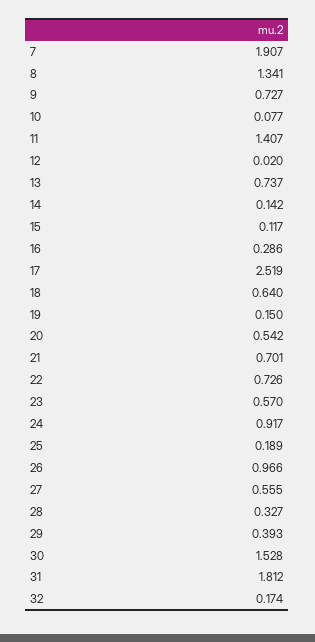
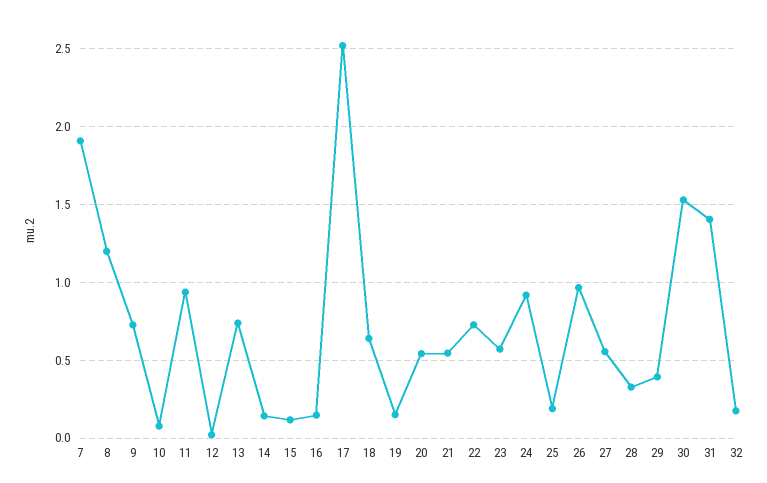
8: 1.341 -> 1.2
11: 1.407 -> 0.95
16: 0.286 -> 0.15
21: 0.701 -> 0.55
31: 1.812 -> 1.4

